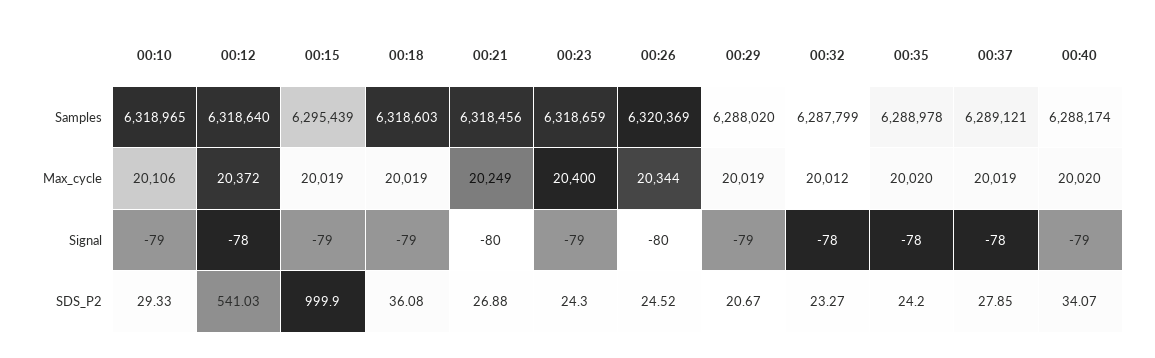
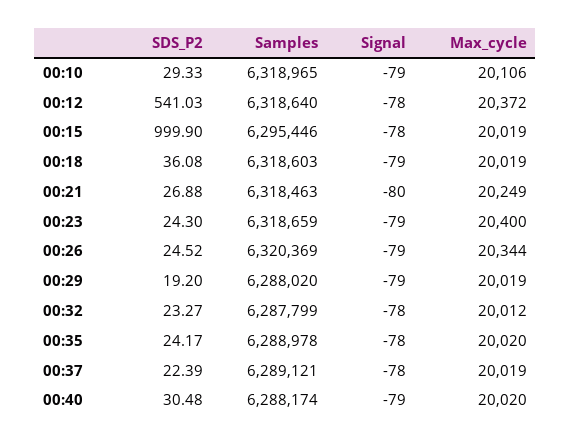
00:15, Samples: 6295439 -> 6295446
00:21, Samples: 6318456 -> 6318463
00:15, Signal: -79 -> -78
00:26, Signal: -80 -> -79
00:29, SDS_P2: 20.67 -> 19.2
00:35, SDS_P2: 24.2 -> 24.17
00:37, SDS_P2: 27.85 -> 22.39
00:40, SDS_P2: 34.07 -> 30.48

